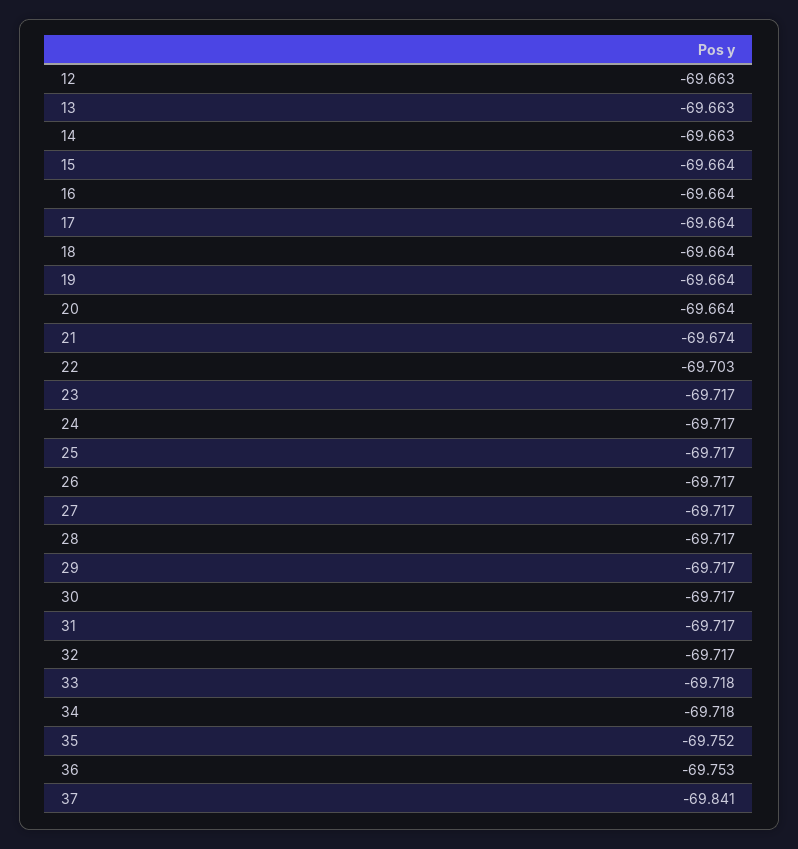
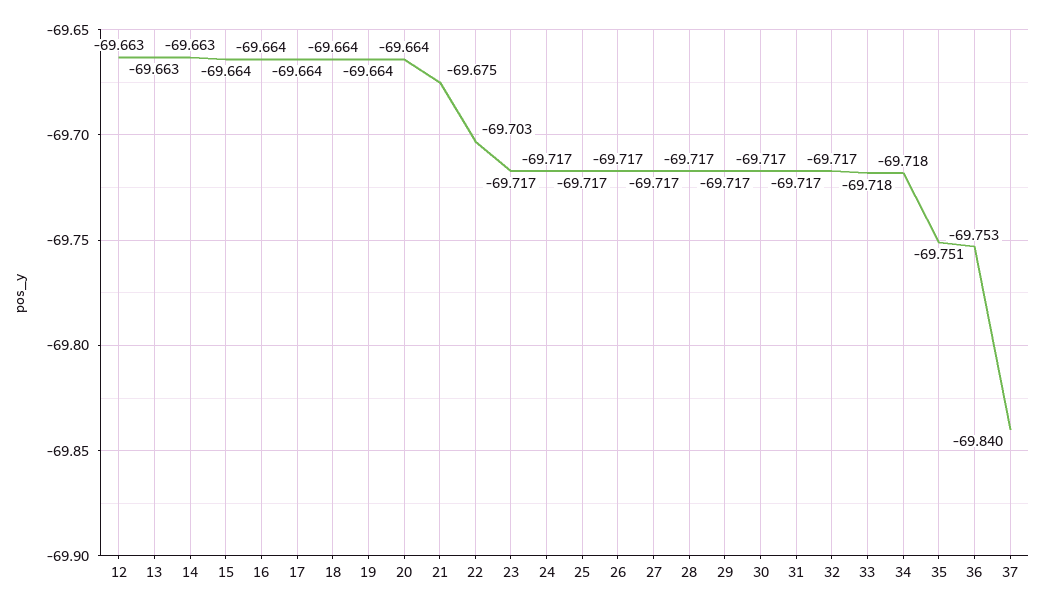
21: -69.674 -> -69.675
35: -69.752 -> -69.751
37: -69.841 -> -69.84

